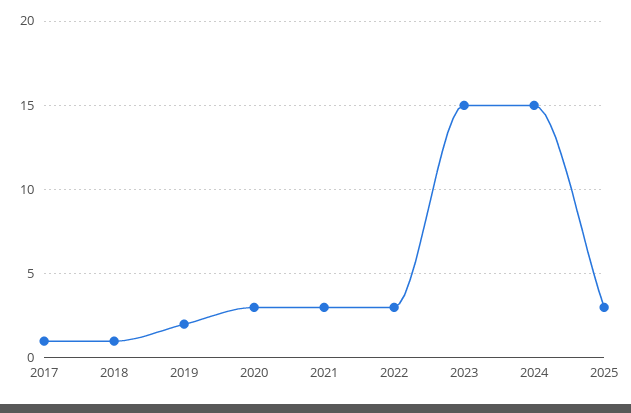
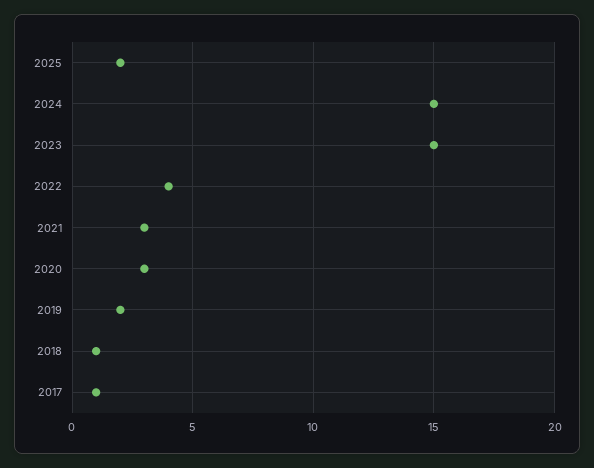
2022: 3 -> 4
2025: 3 -> 2

